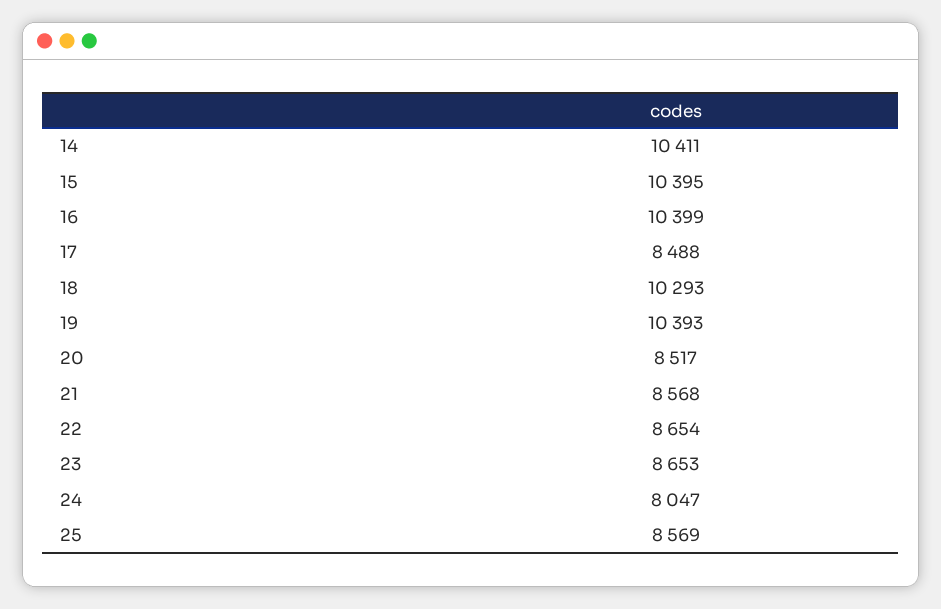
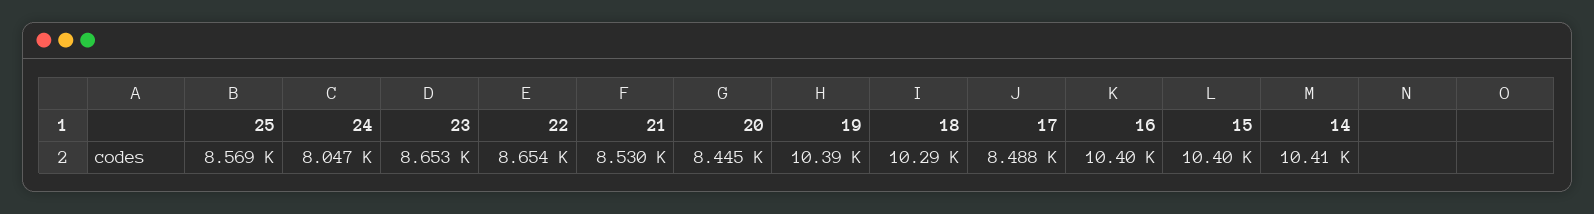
20: 8517 -> 8445
21: 8568 -> 8530

